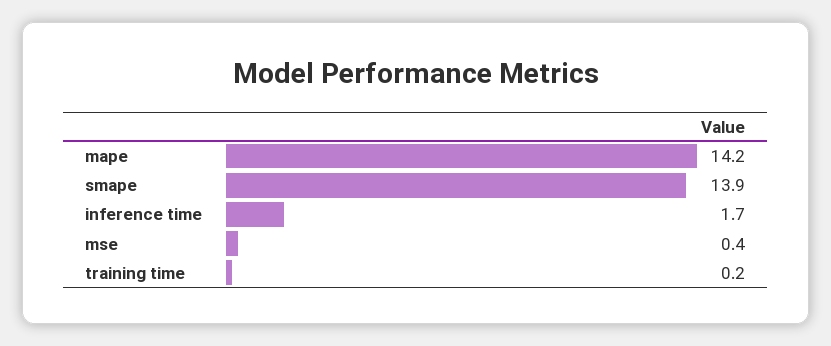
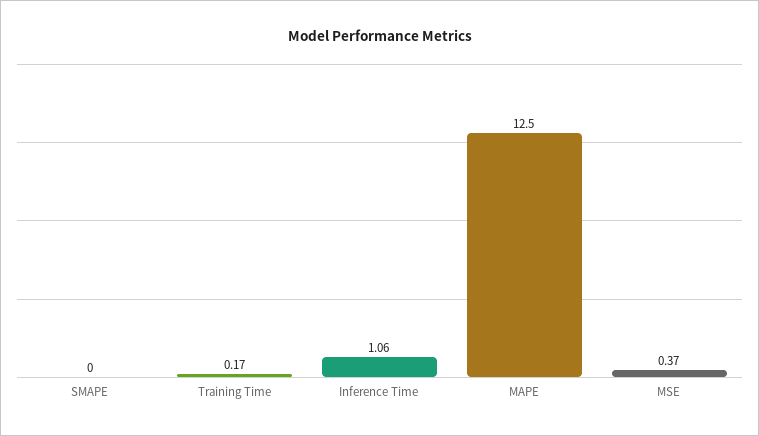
mape: 14.2 -> 12.5
smape: 13.9 -> 0
inference time: 1.7 -> 1.06

